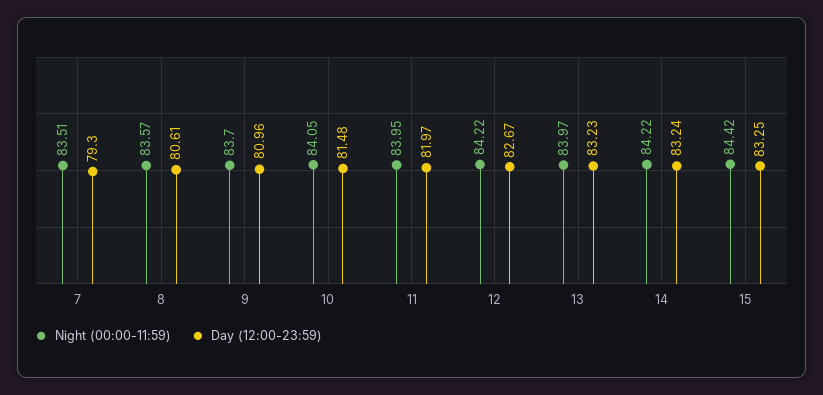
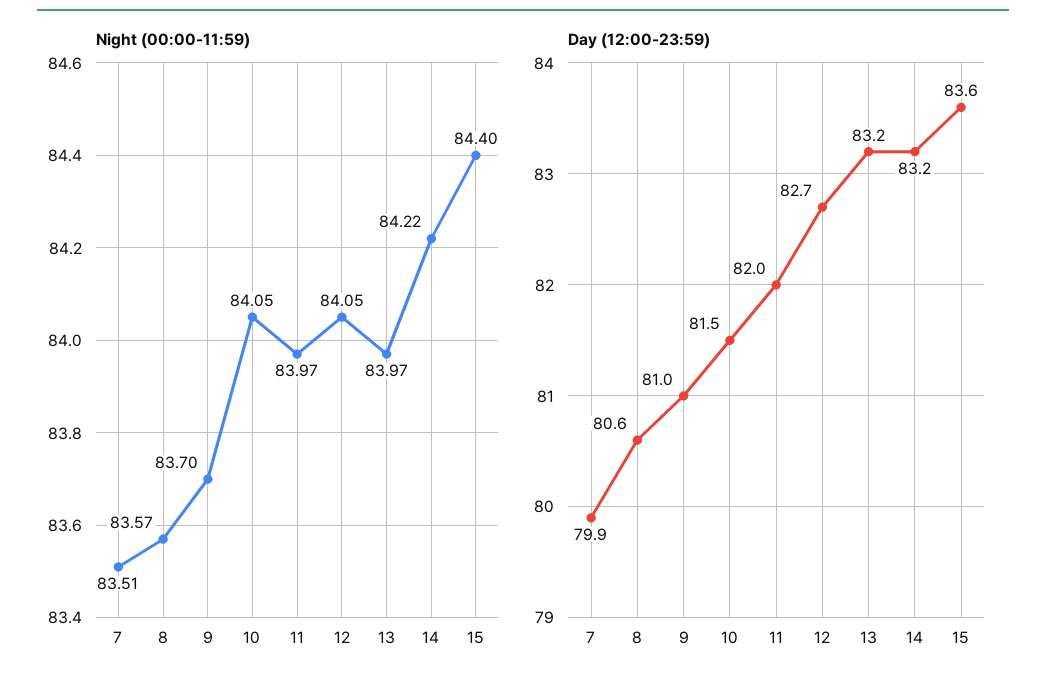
Day (12:00-23:59), 7: 79.3 -> 79.9
Night (00:00-11:59), 11: 83.95 -> 83.97
Night (00:00-11:59), 12: 84.22 -> 84.05
Night (00:00-11:59), 15: 84.42 -> 84.4
Day (12:00-23:59), 15: 83.25 -> 83.6

